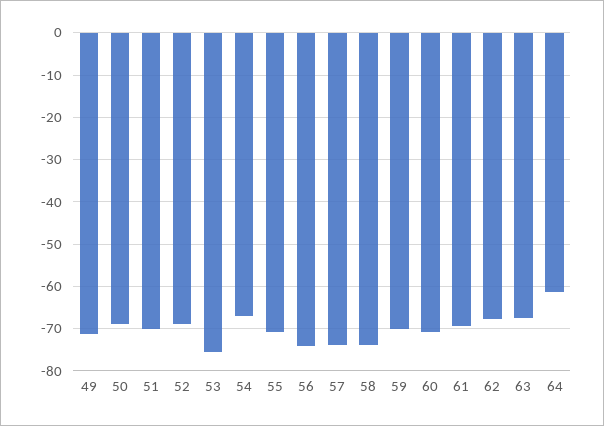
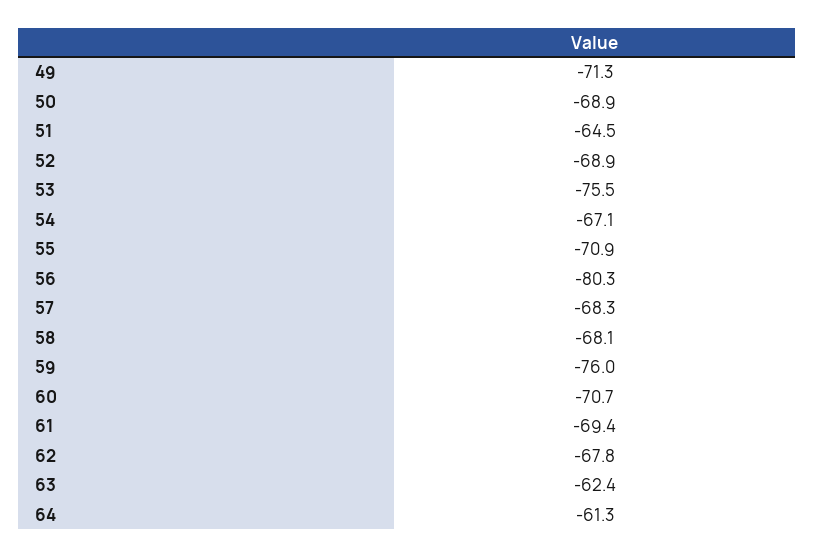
51: -70 -> -64.5
56: -74 -> -80.3
57: -74 -> -68.3
58: -74 -> -68.1
59: -70 -> -76
63: -68 -> -62.4

